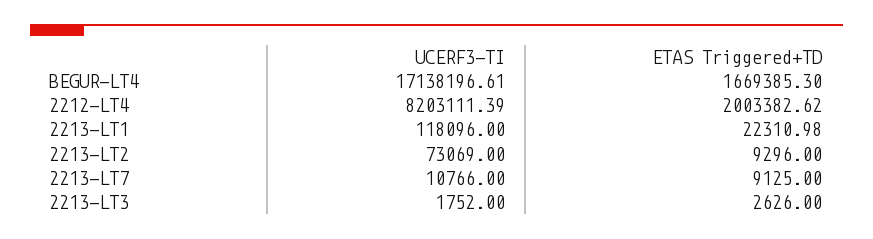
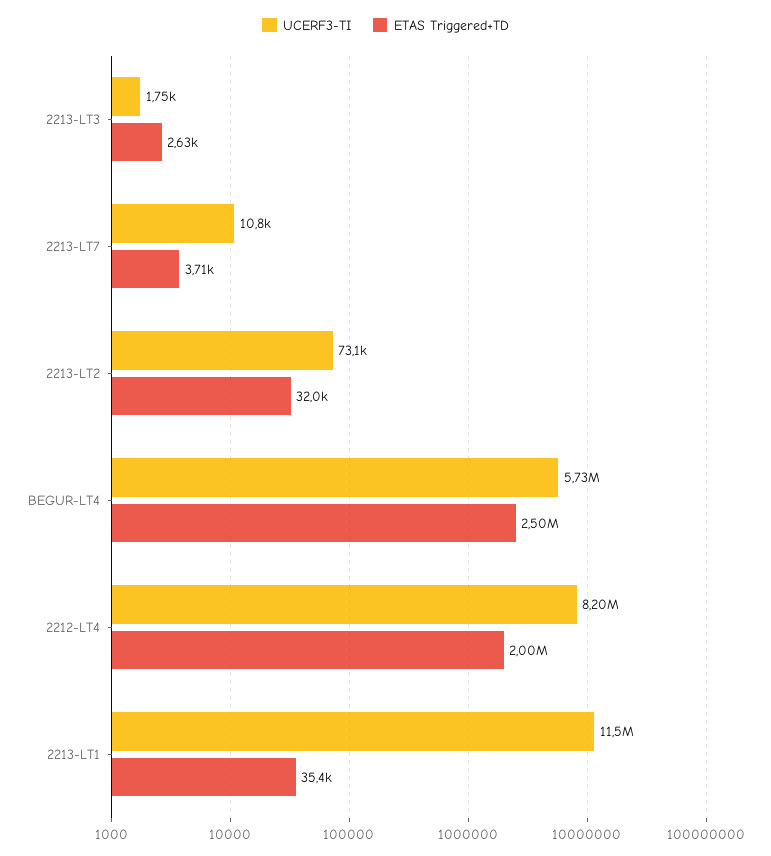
UCERF3-TI, BEGUR-LT4: 17138196.61 -> 5730000
ETAS Triggered+TD, BEGUR-LT4: 1669385.3 -> 2500000
UCERF3-TI, 2213-LT1: 118096 -> 11500000
ETAS Triggered+TD, 2213-LT1: 22310.98 -> 35400
ETAS Triggered+TD, 2213-LT2: 9296 -> 32000
ETAS Triggered+TD, 2213-LT7: 9125 -> 3710

